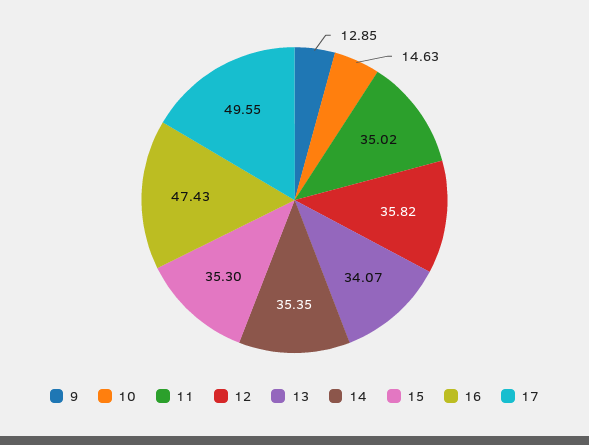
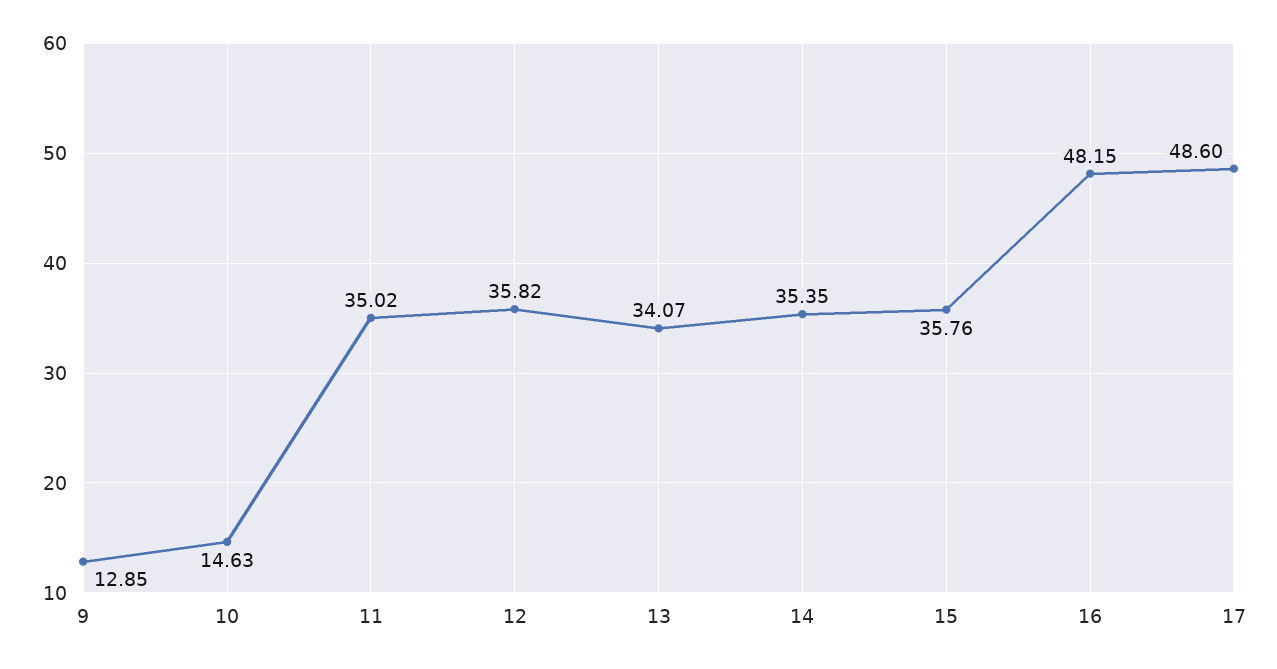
15: 35.3 -> 35.76
16: 47.43 -> 48.15
17: 49.55 -> 48.6

